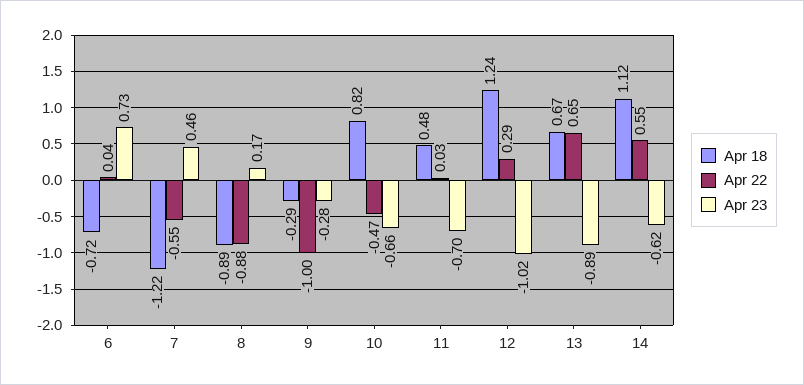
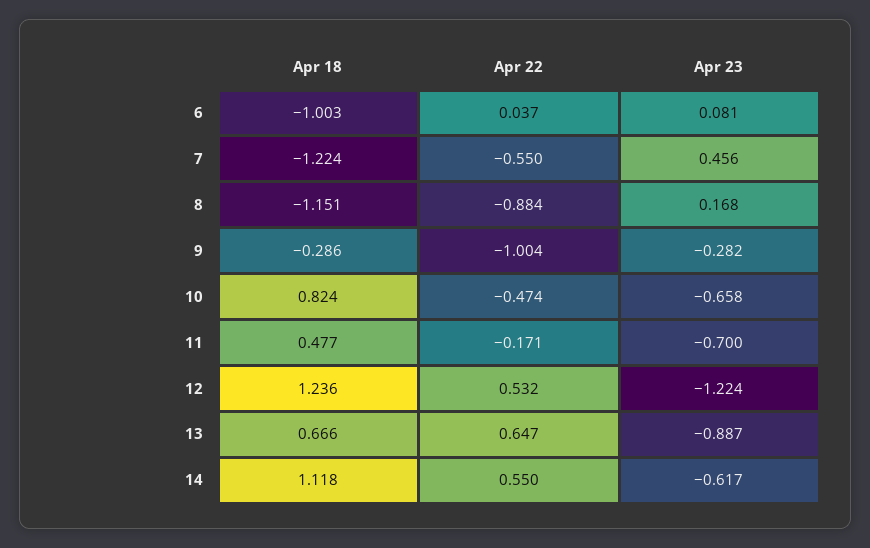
Apr 18, 6: -0.72 -> -1.003
Apr 23, 6: 0.73 -> 0.081
Apr 18, 8: -0.89 -> -1.151
Apr 22, 11: 0.03 -> -0.171
Apr 22, 12: 0.29 -> 0.532
Apr 23, 12: -1.02 -> -1.224

